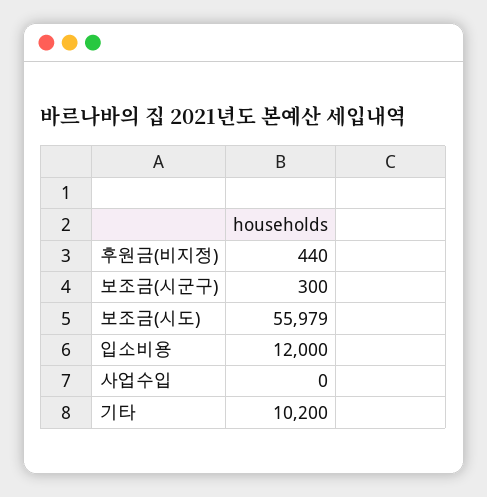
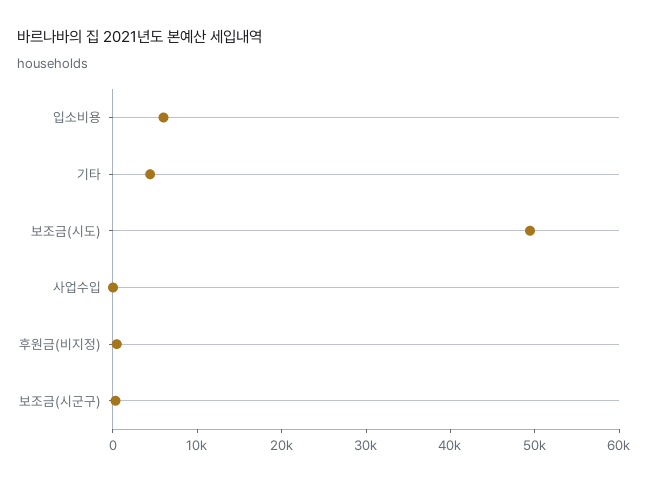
보조금(시도): 55979 -> 50000
입소비용: 12000 -> 6000
기타: 10200 -> 4000

